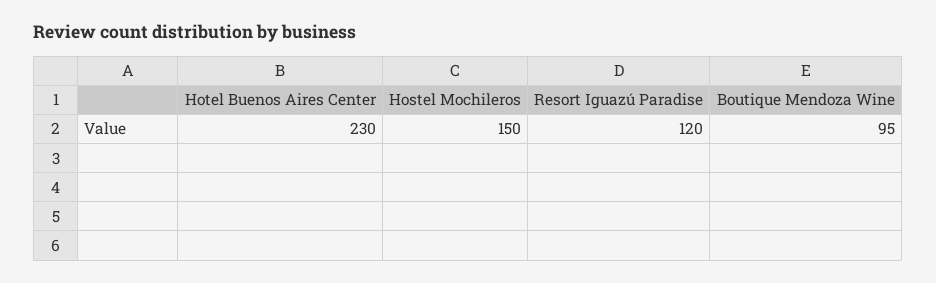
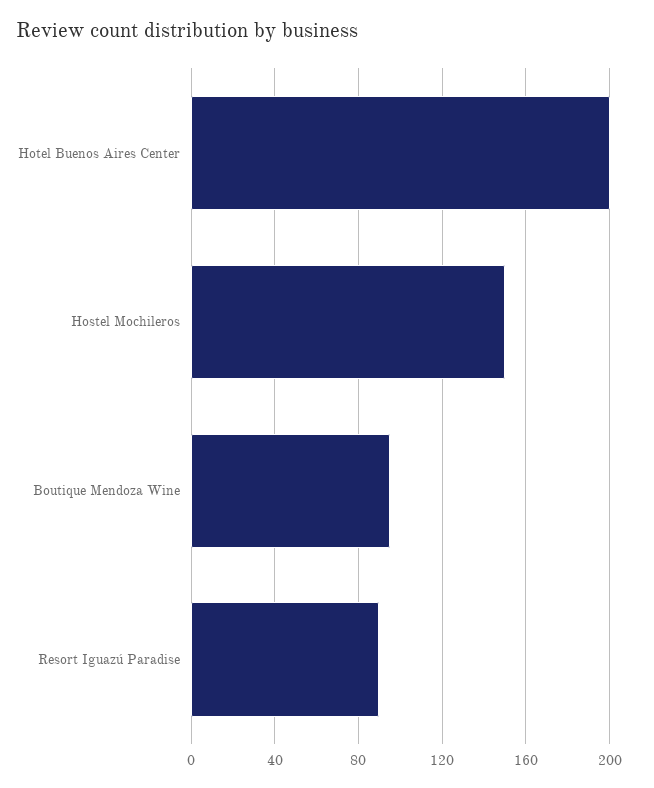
Hotel Buenos Aires Center: 230 -> 200
Resort Iguazú Paradise: 120 -> 90

